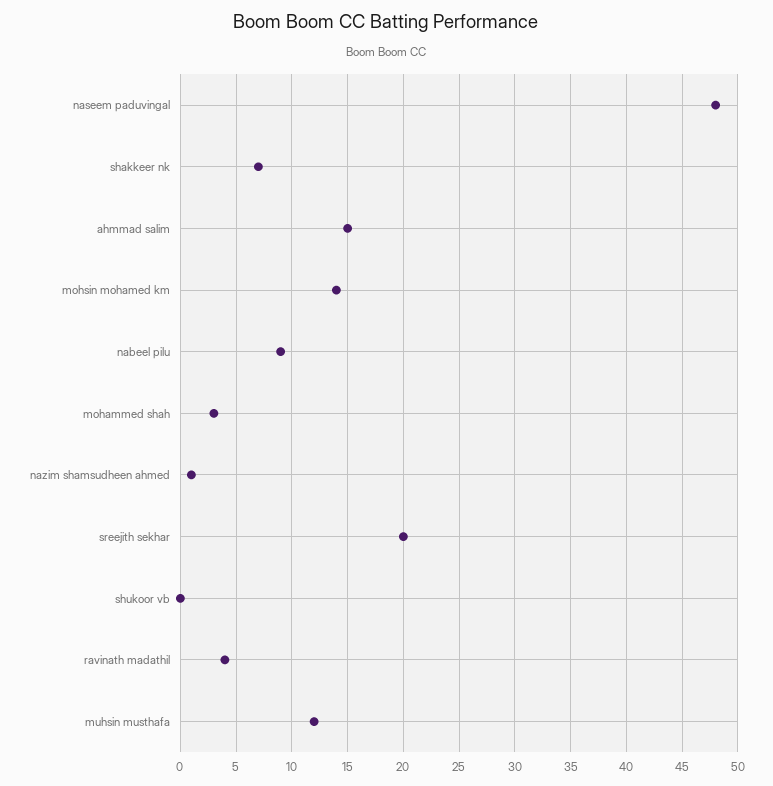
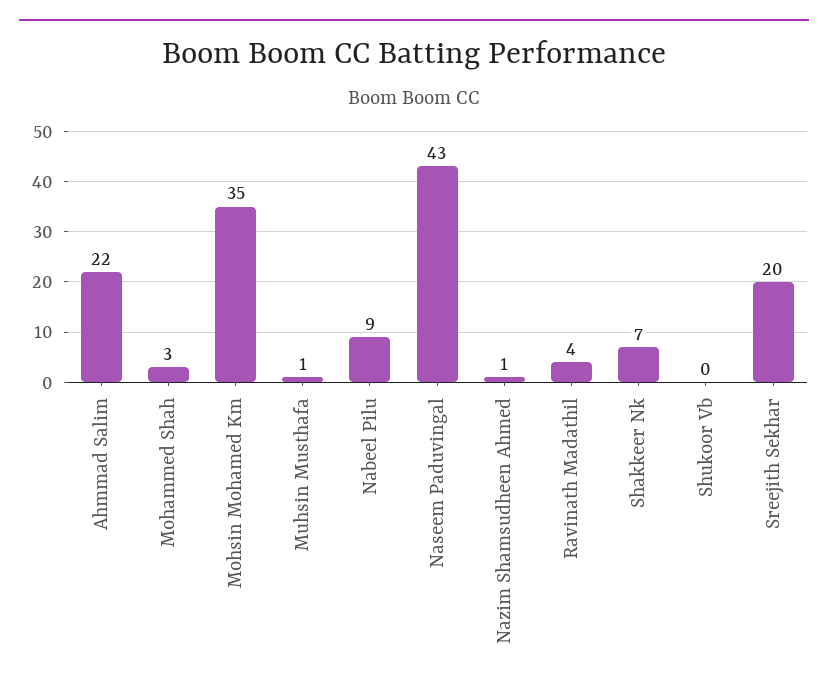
naseem paduvingal: 48 -> 43
ahmmad salim: 15 -> 22
mohsin mohamed km: 14 -> 35
muhsin musthafa: 12 -> 1

